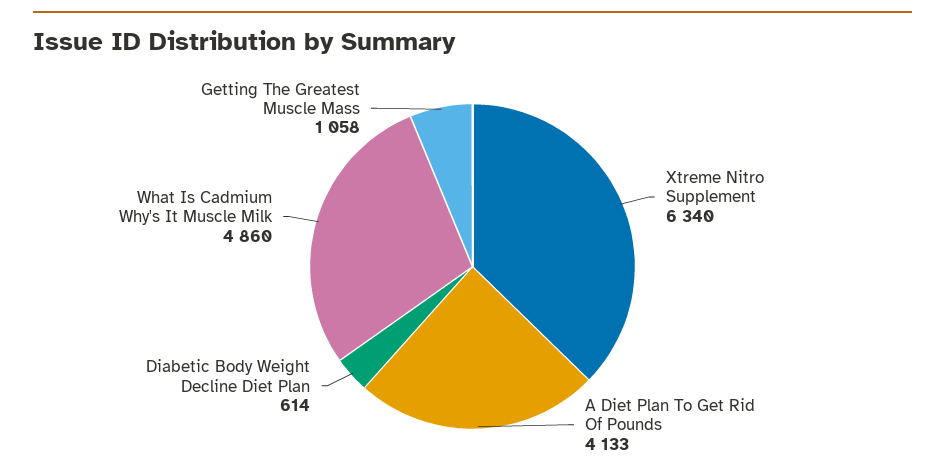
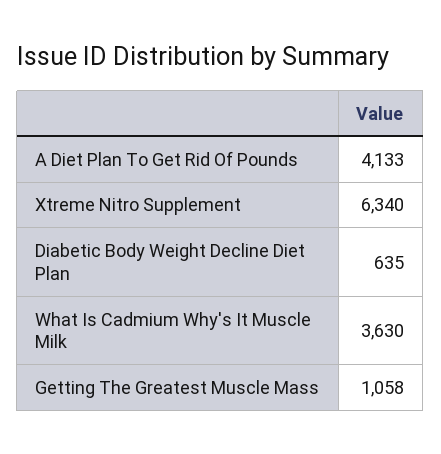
Diabetic Body Weight Decline Diet Plan: 614 -> 635
What Is Cadmium Why's It Muscle Milk: 4860 -> 3630

